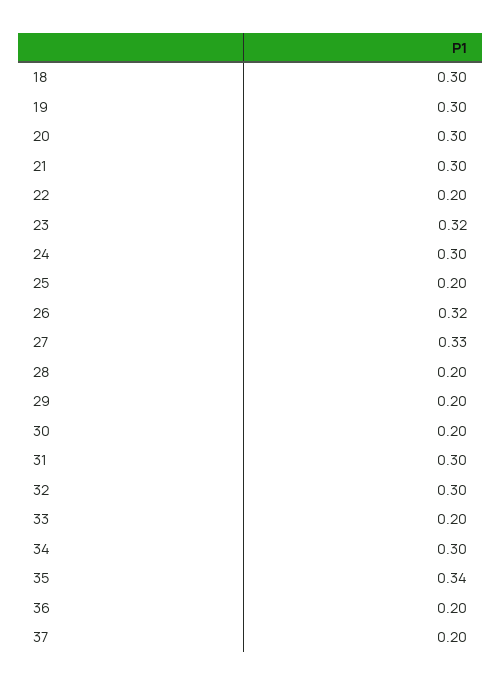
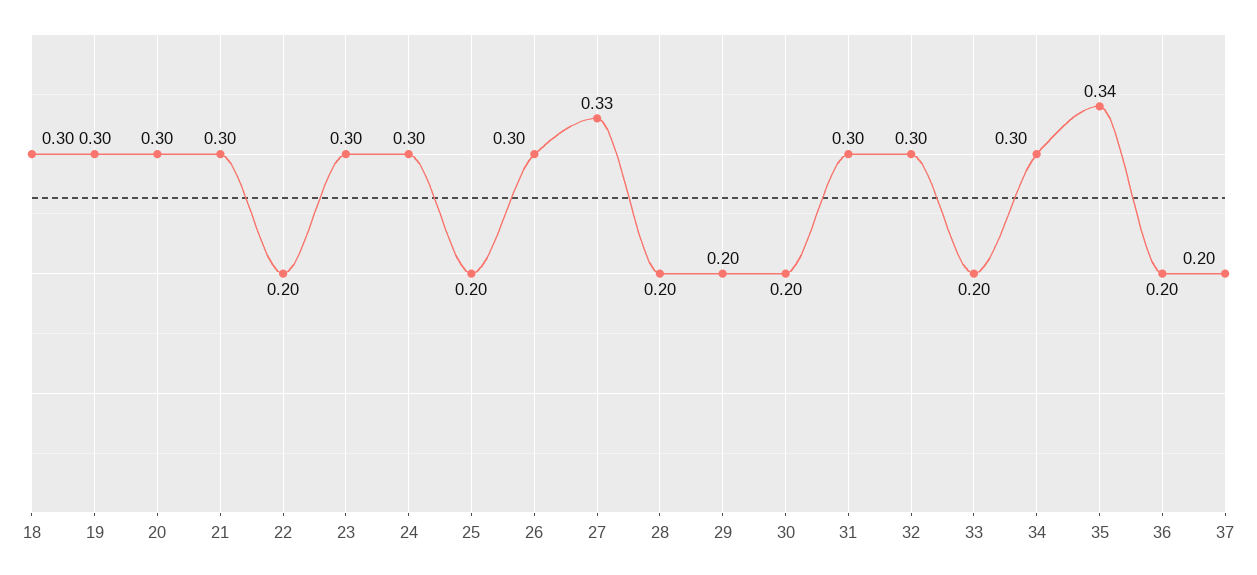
23: 0.32 -> 0.3
26: 0.32 -> 0.3

